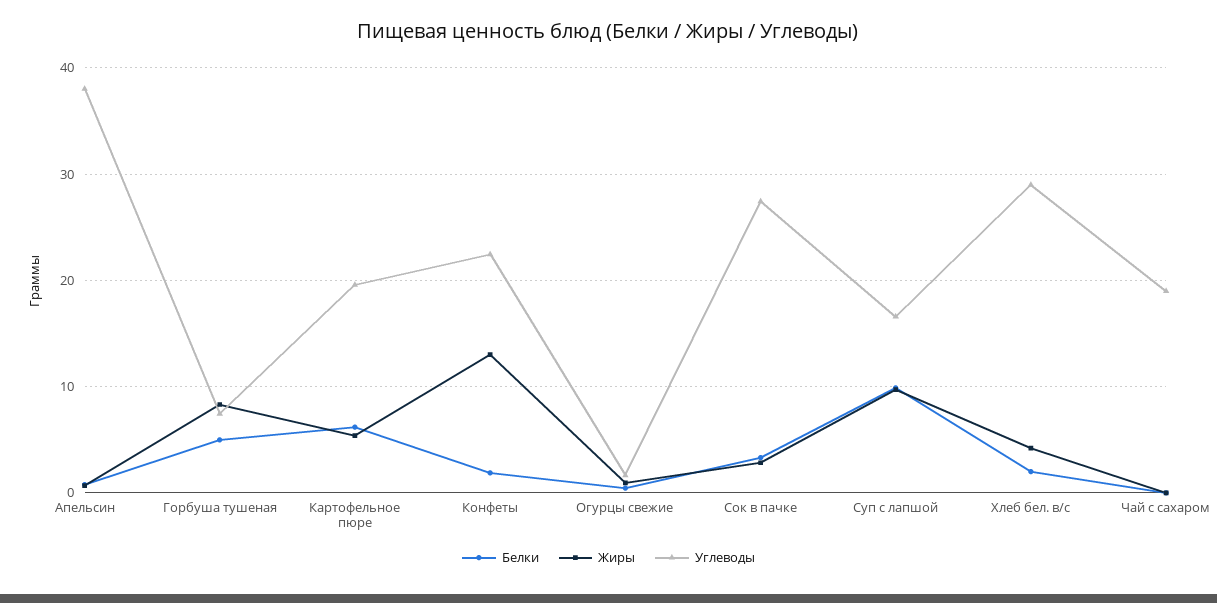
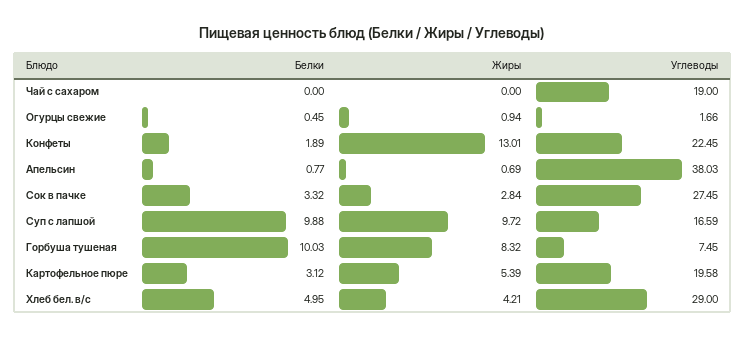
Белки, Горбуша тушеная: 5 -> 10.03
Белки, Картофельное пюре: 6 -> 3.12
Белки, Хлеб бел. в/с: 2 -> 4.95

